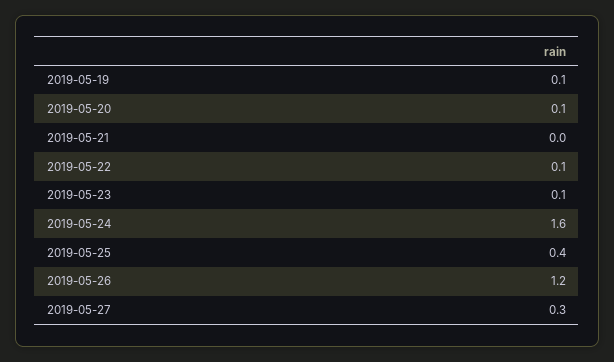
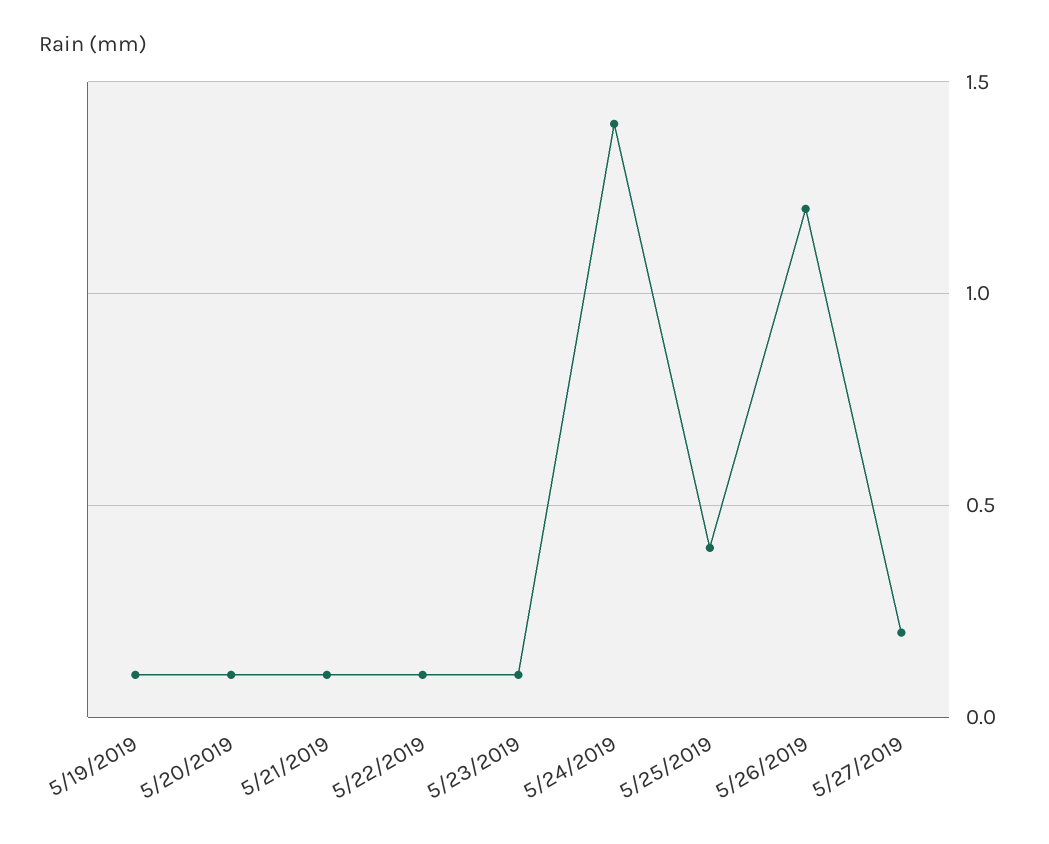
2019-05-21: 0 -> 0.1
2019-05-24: 1.6 -> 1.4
2019-05-27: 0.3 -> 0.2

